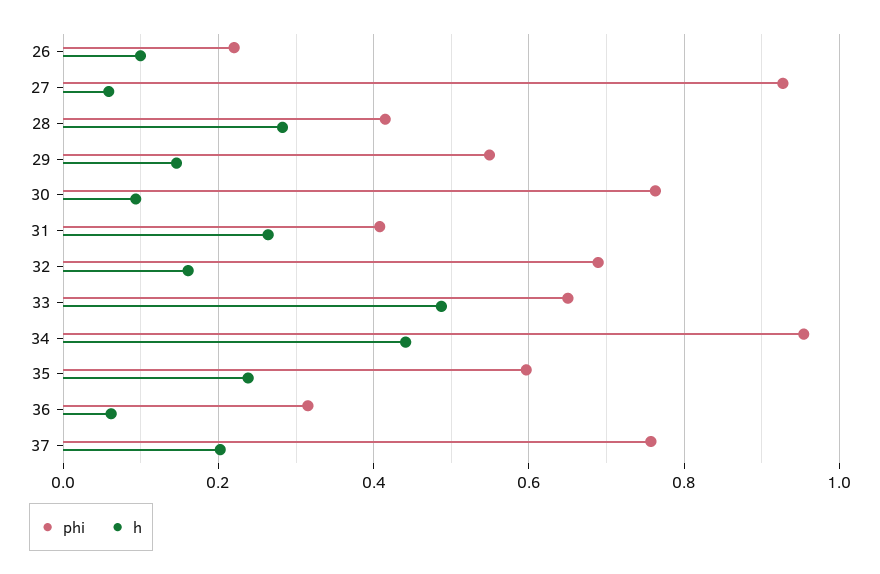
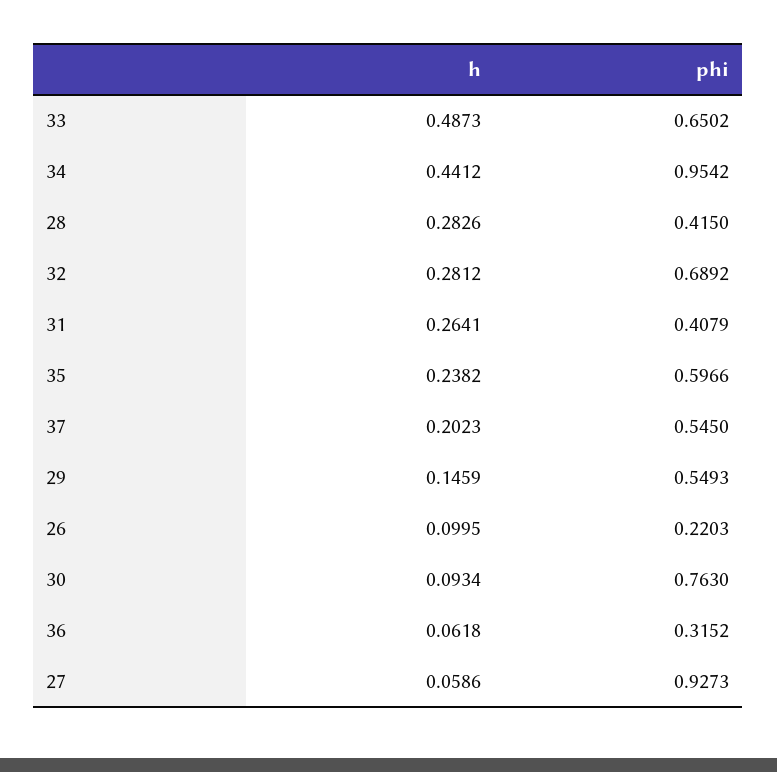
h, 32: 0.16 -> 0.2812
phi, 37: 0.76 -> 0.545

